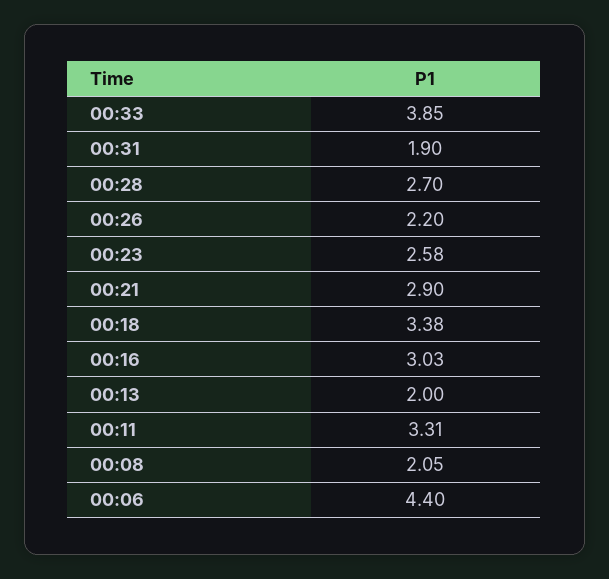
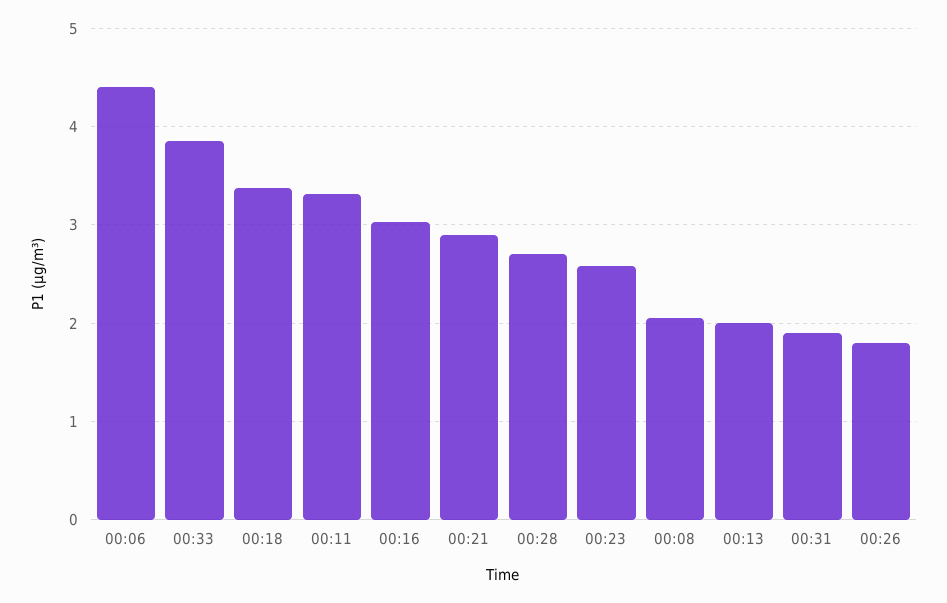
00:26: 2.2 -> 1.8

